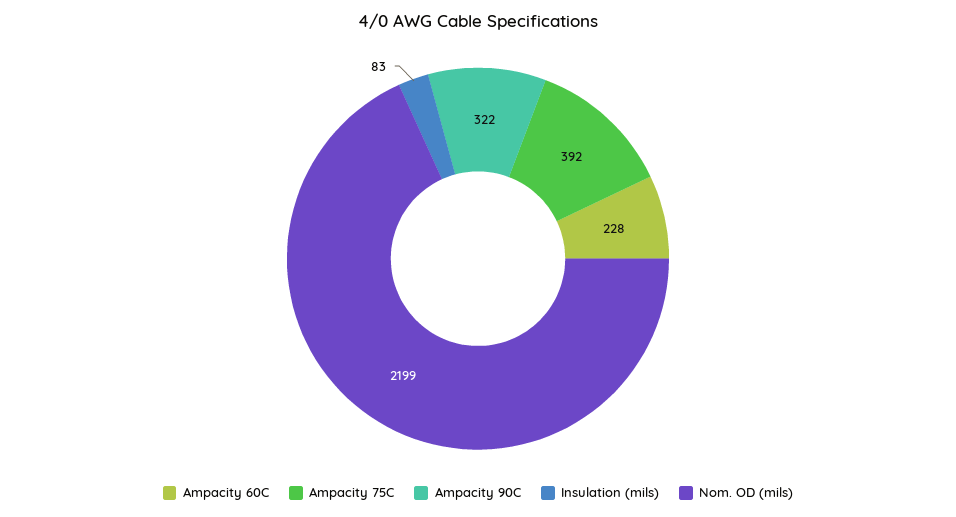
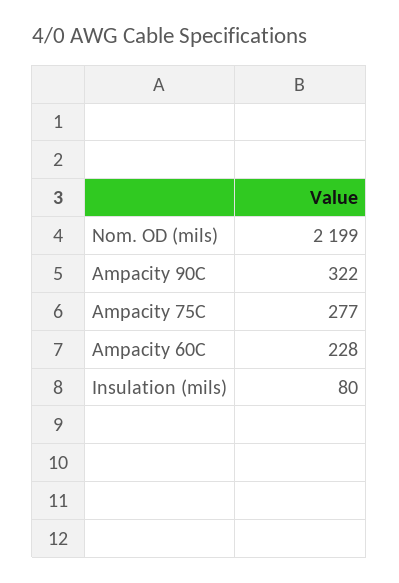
Ampacity 75C: 392 -> 277
Insulation (mils): 83 -> 80

